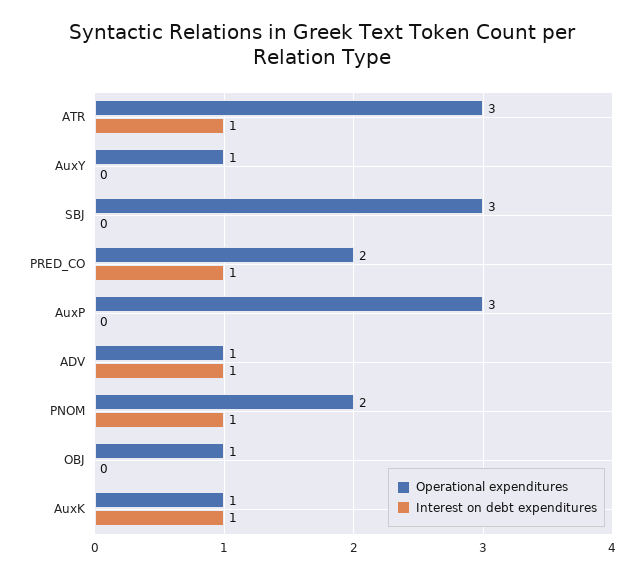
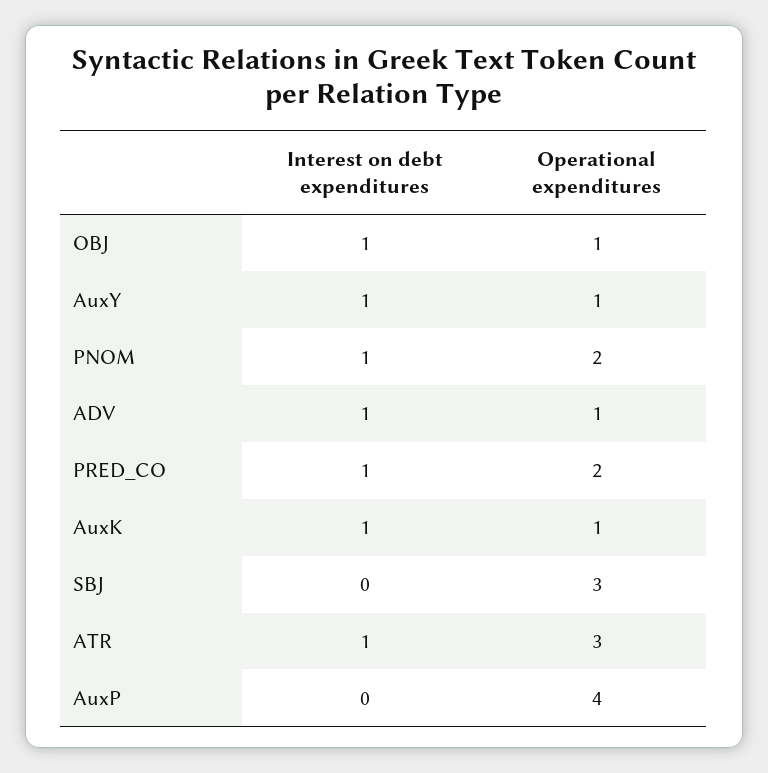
Interest on debt expenditures, AuxY: 0 -> 1
Operational expenditures, AuxP: 3 -> 4
Interest on debt expenditures, OBJ: 0 -> 1

